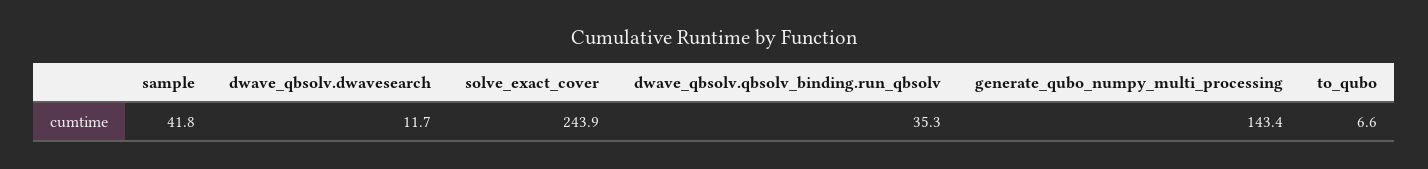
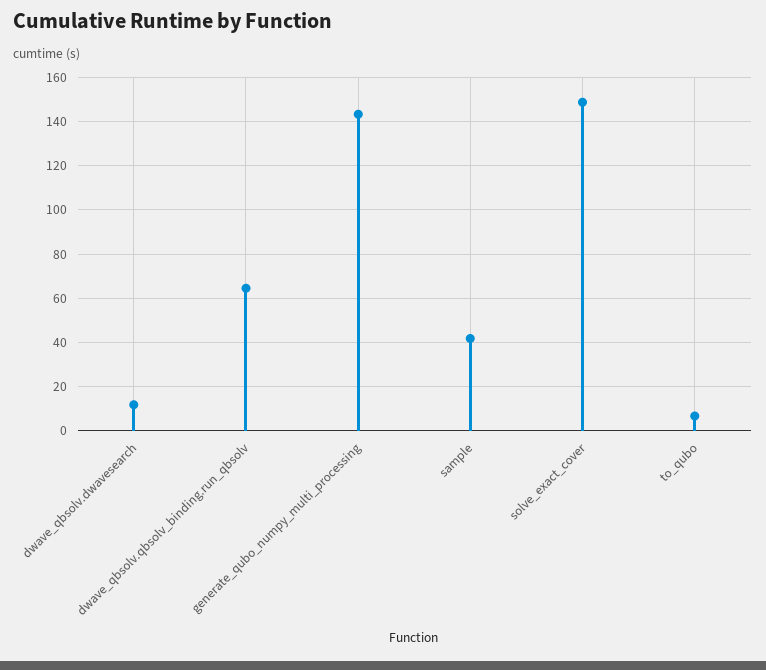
solve_exact_cover: 243.9 -> 150
dwave_qbsolv.qbsolv_binding.run_qbsolv: 35.3 -> 65

